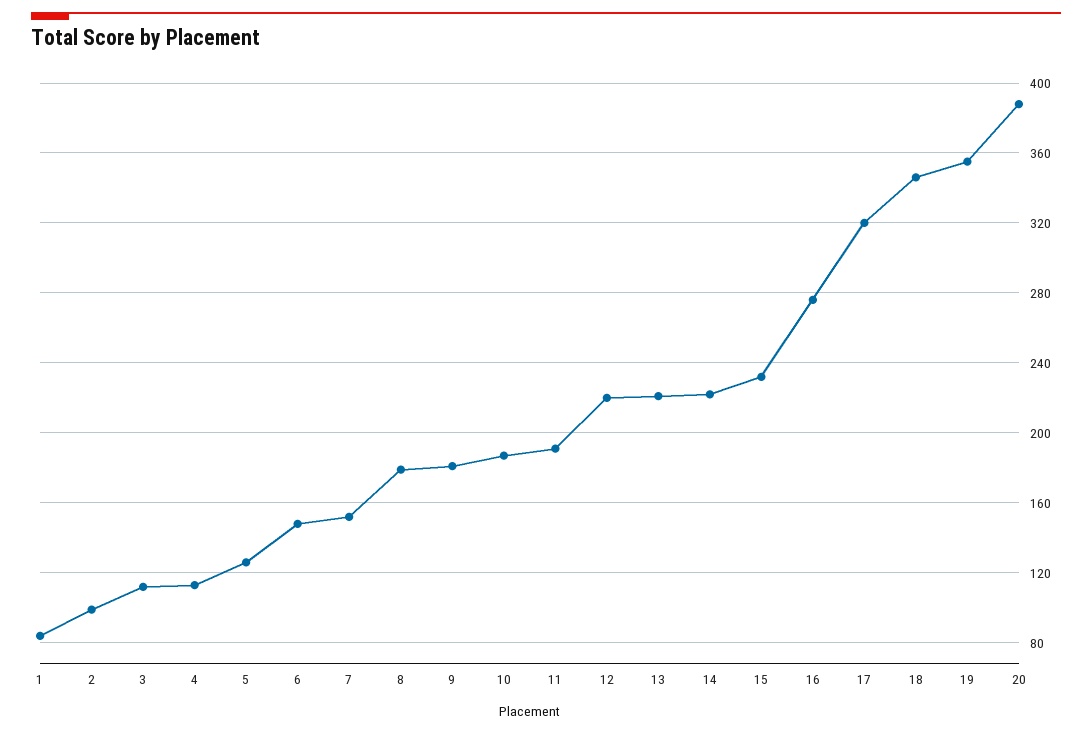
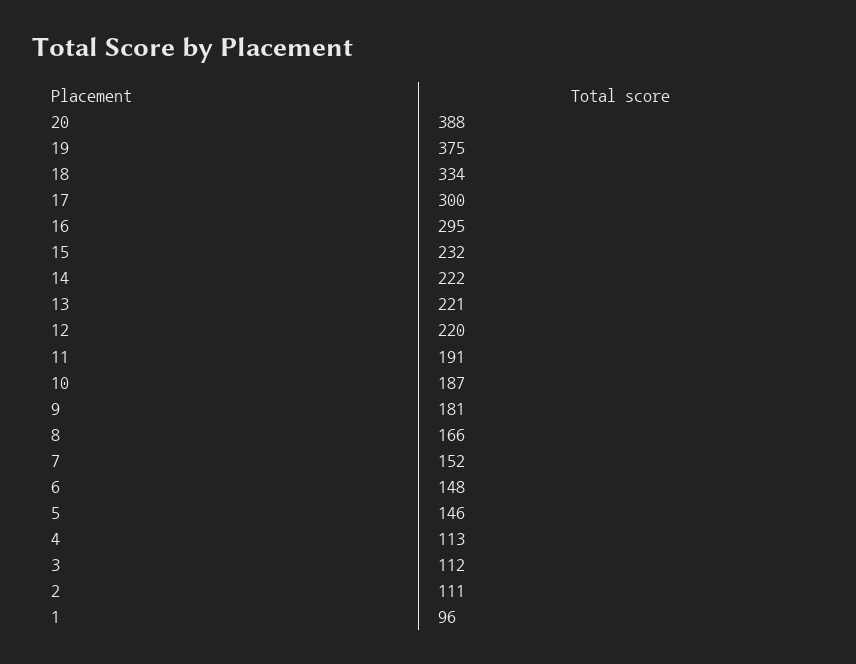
1: 85 -> 96
2: 100 -> 111
5: 125 -> 146
8: 180 -> 166
16: 275 -> 295
17: 320 -> 300
18: 345 -> 334
19: 355 -> 375

